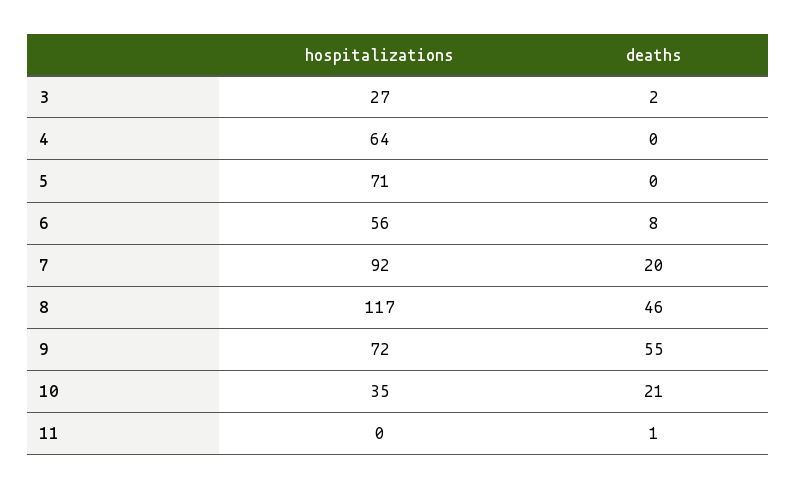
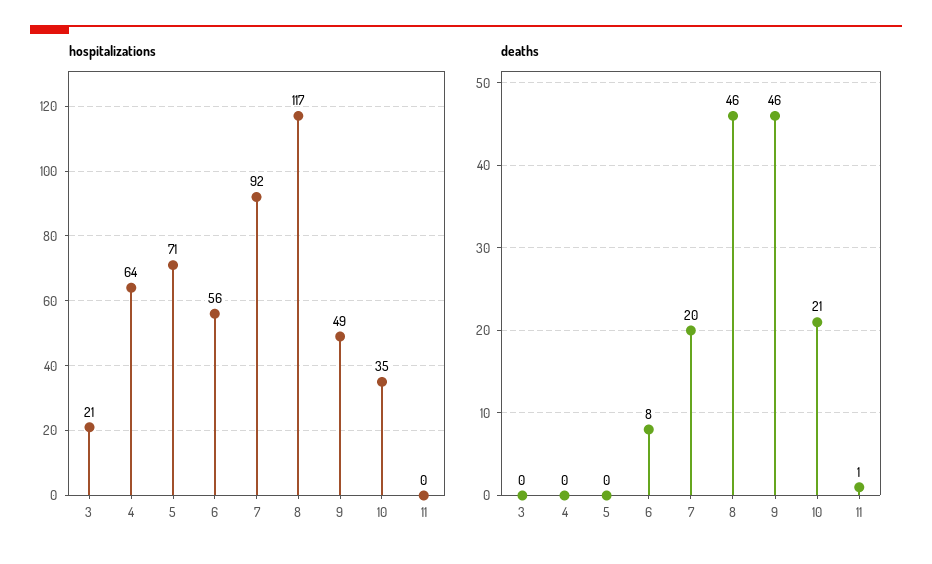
hospitalizations, 3: 27 -> 21
deaths, 3: 2 -> 0
hospitalizations, 9: 72 -> 49
deaths, 9: 55 -> 46

